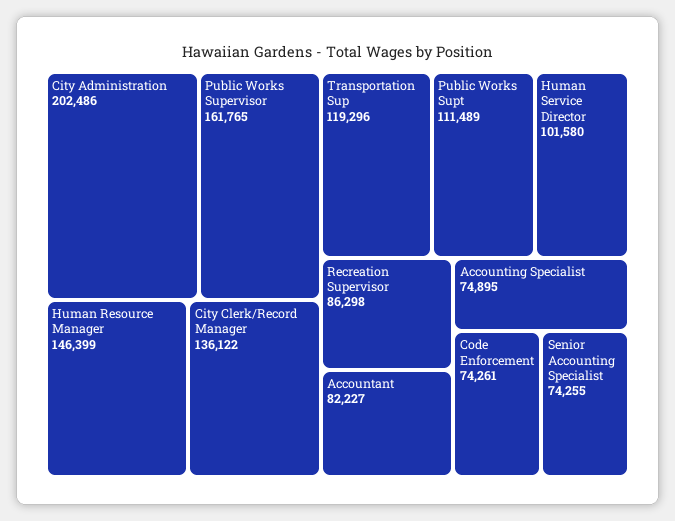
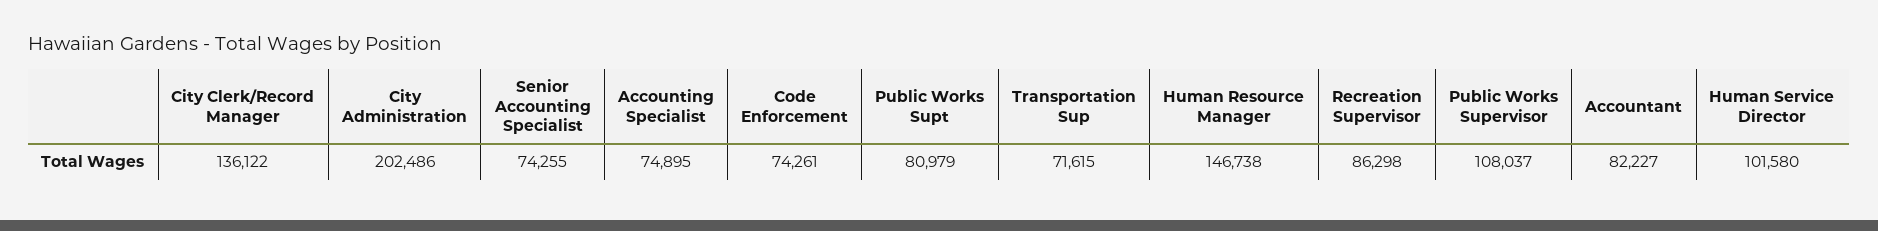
Public Works Supervisor: 161765 -> 108037
Human Resource Manager: 146399 -> 146738
Transportation Sup: 119296 -> 71615
Public Works Supt: 111489 -> 80979

